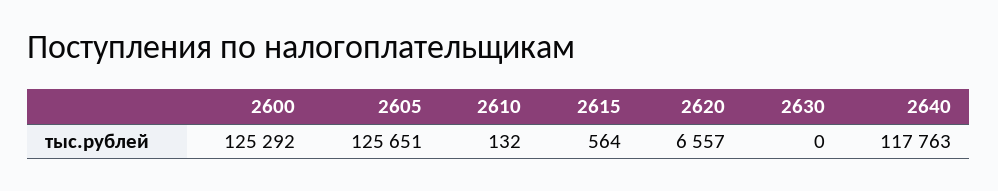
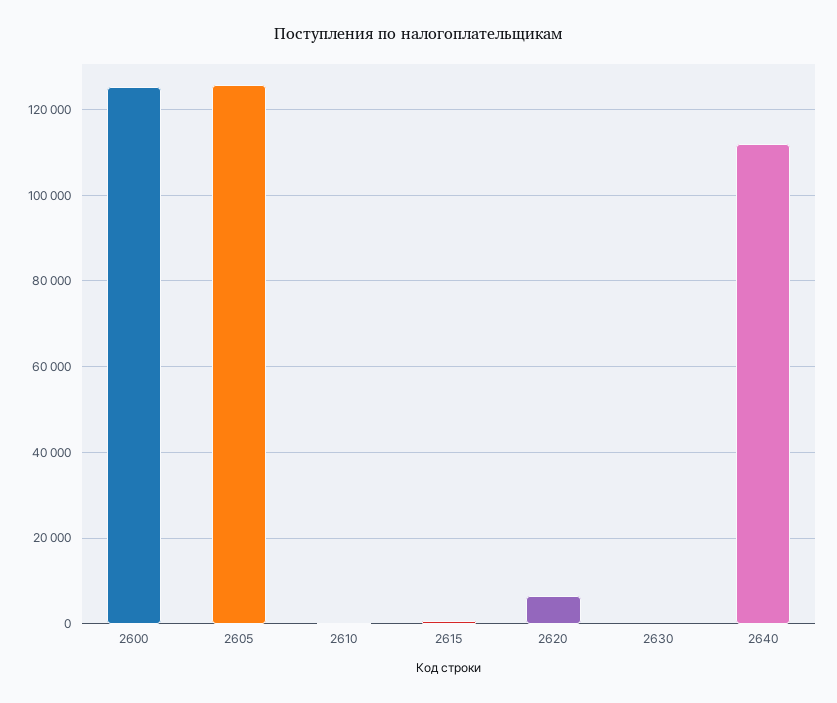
2640: 117763 -> 112000

